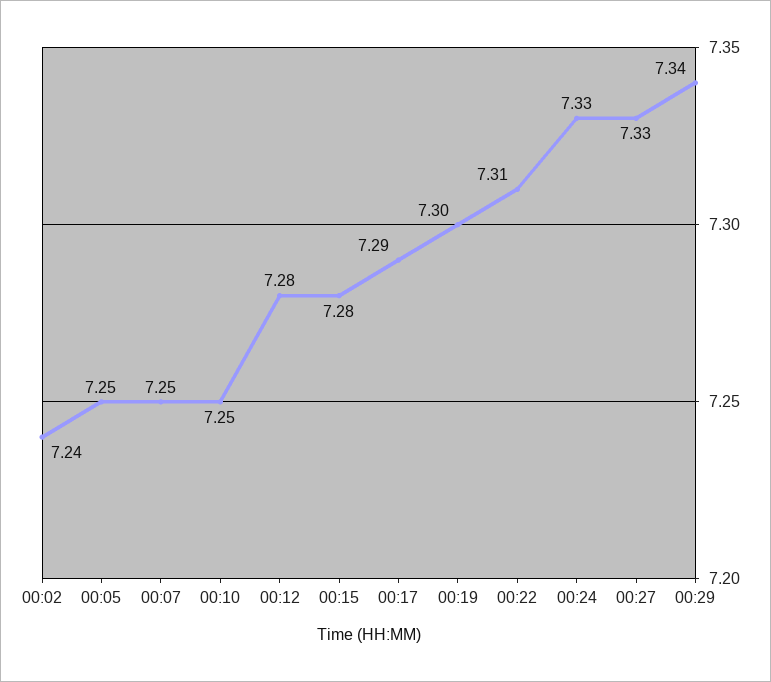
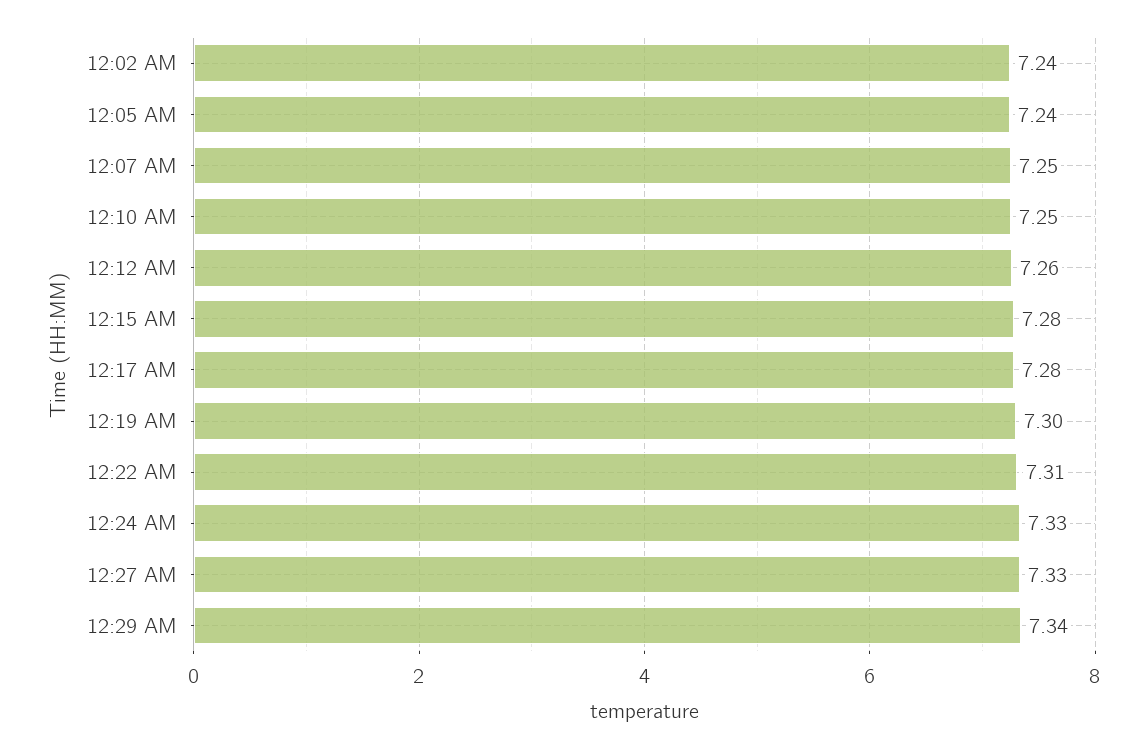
00:05: 7.25 -> 7.24
00:12: 7.28 -> 7.26
00:17: 7.29 -> 7.28

